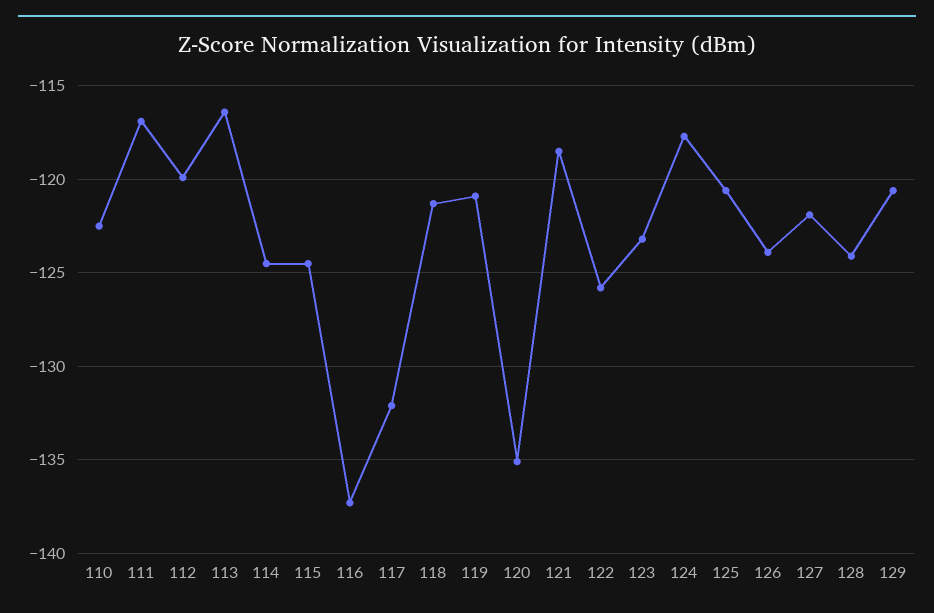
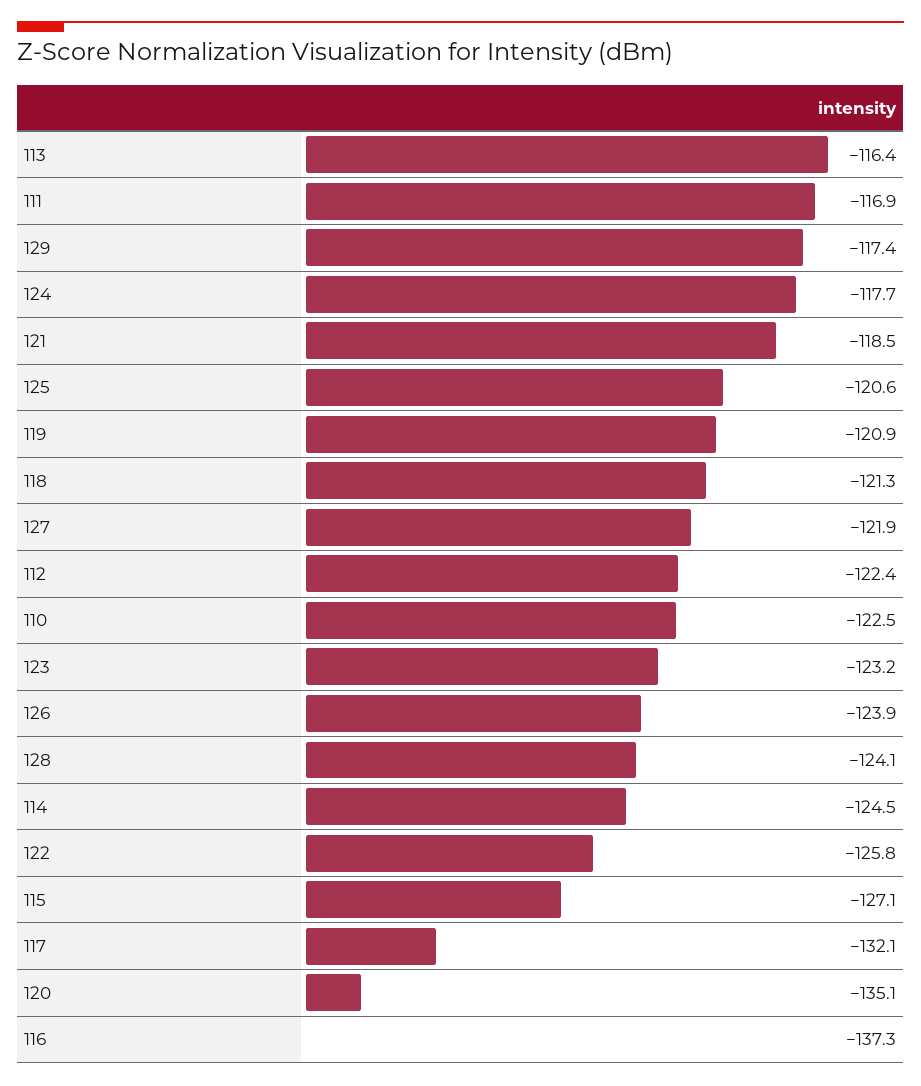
112: -120 -> -122.4
115: -124.5 -> -127.1
129: -120.5 -> -117.4

